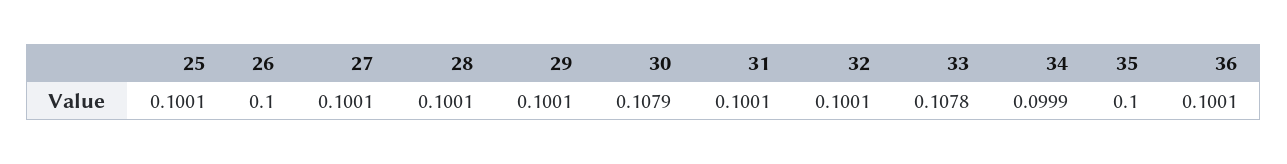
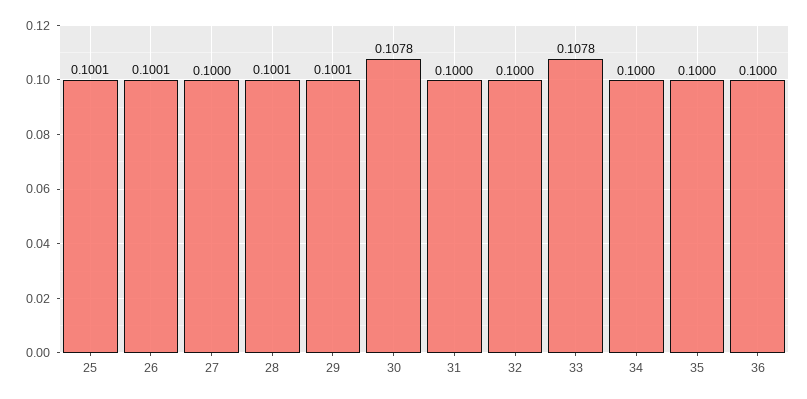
26: 0.1 -> 0.1001
27: 0.1001 -> 0.1
30: 0.1079 -> 0.1078
31: 0.1001 -> 0.1
32: 0.1001 -> 0.1
34: 0.0999 -> 0.1
36: 0.1001 -> 0.1

